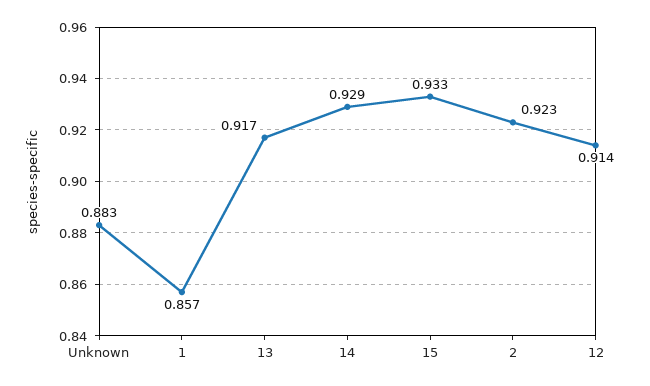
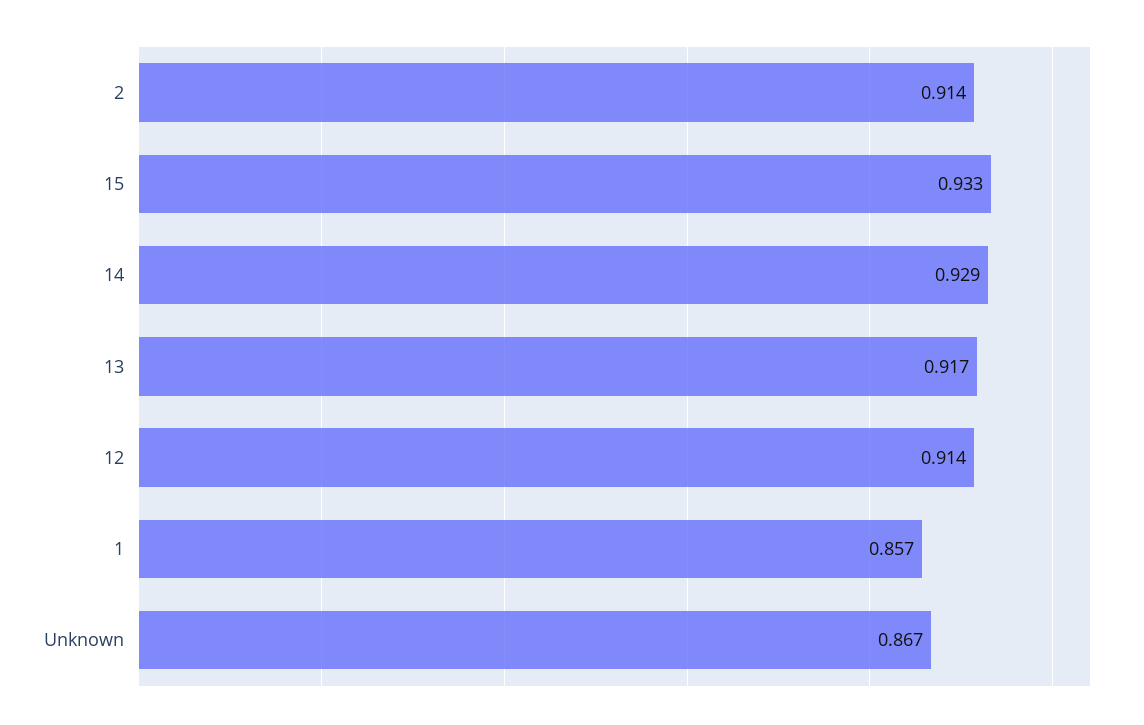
Unknown: 0.883 -> 0.867
2: 0.923 -> 0.914

